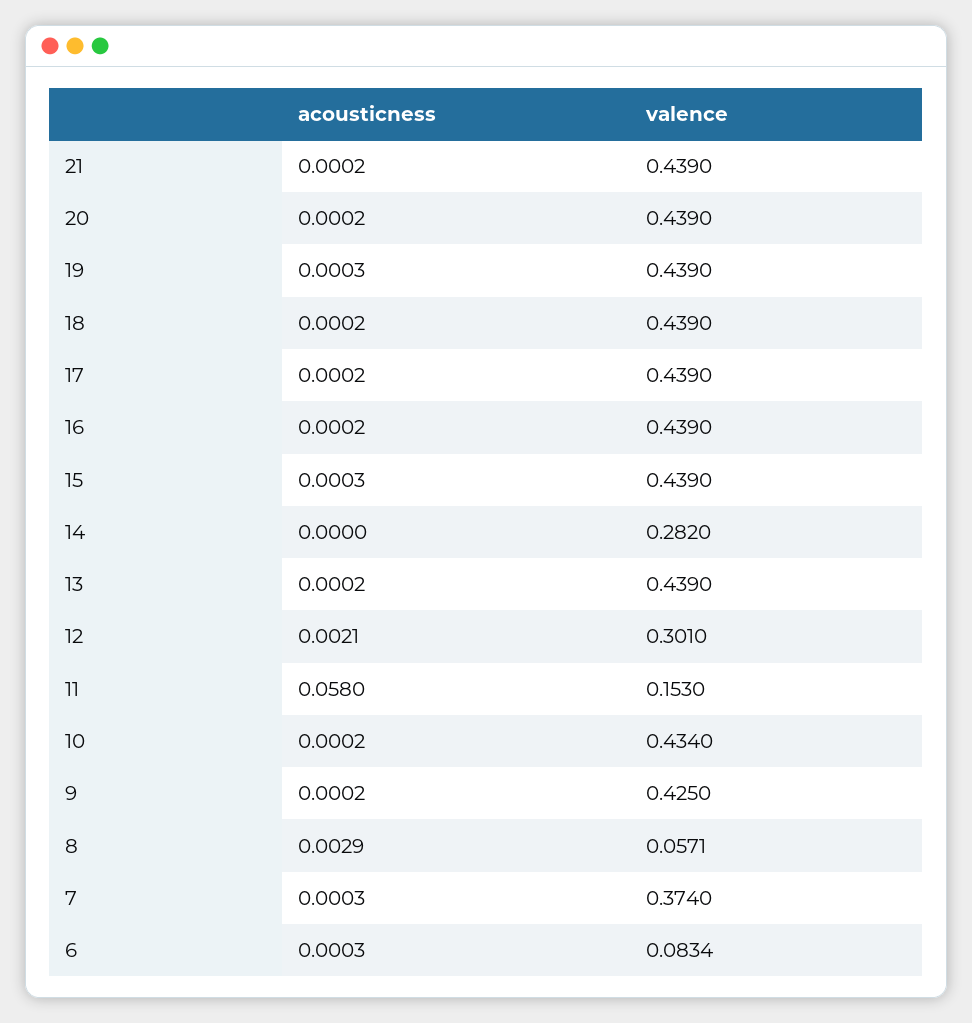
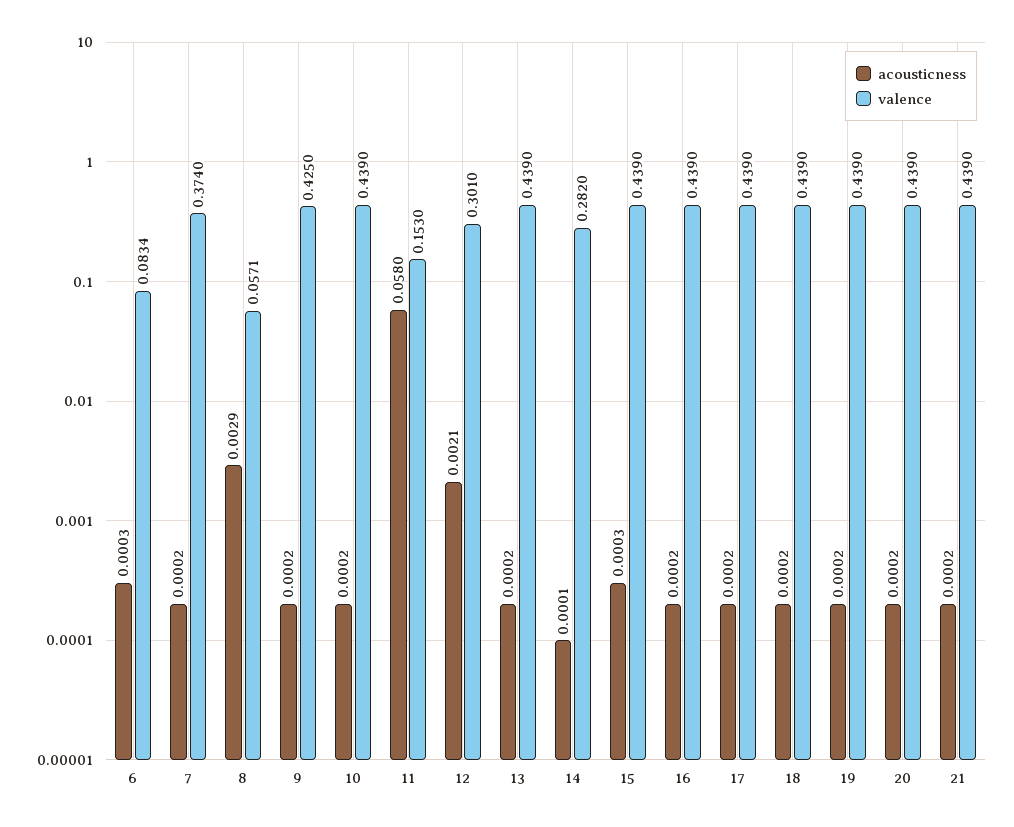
acousticness, 19: 0.0003 -> 0.0002
acousticness, 14: 0 -> 0.0001
valence, 10: 0.434 -> 0.439
acousticness, 7: 0.0003 -> 0.0002

